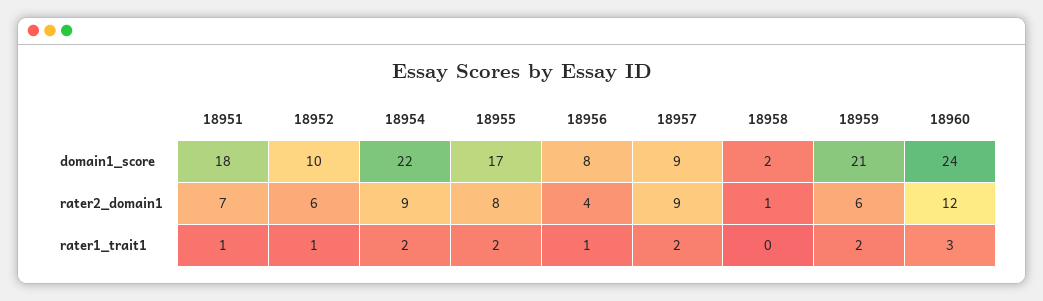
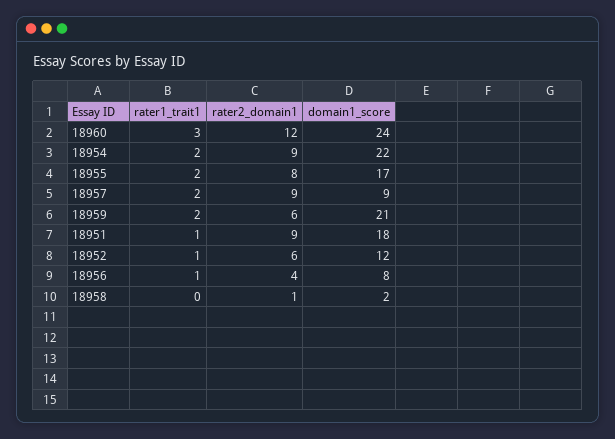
18952, domain1_score: 10 -> 12
18951, rater2_domain1: 7 -> 9

